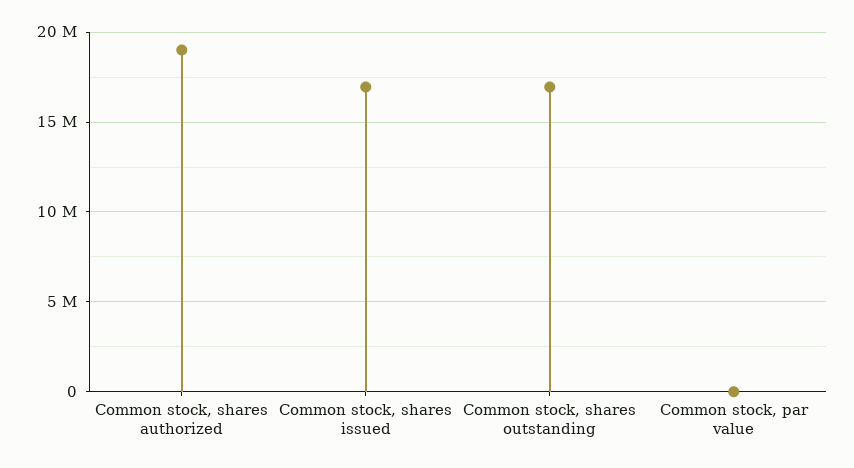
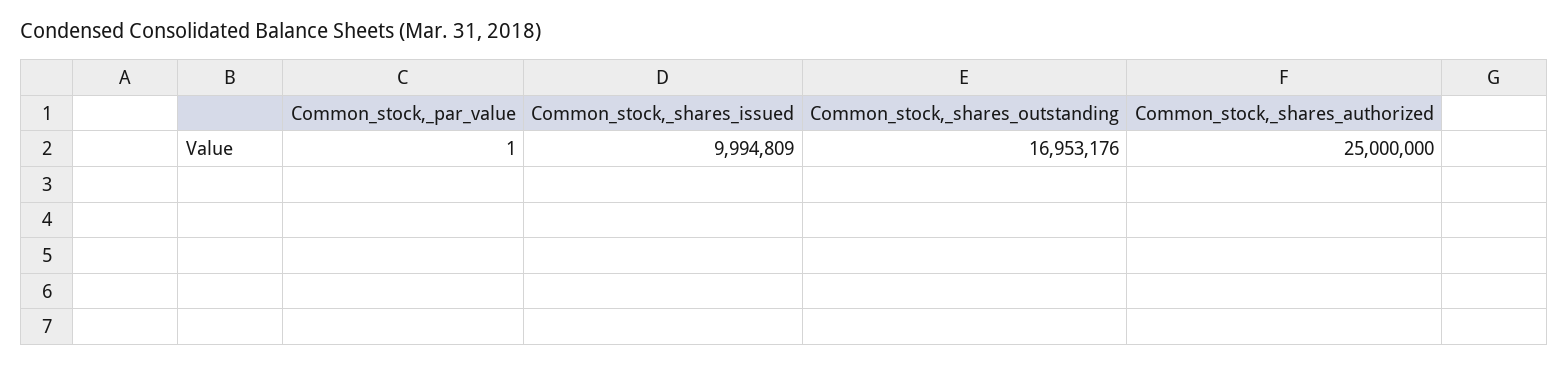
Common stock, shares authorized: 19000000 -> 25000000
Common stock, shares issued: 17000000 -> 9994809

